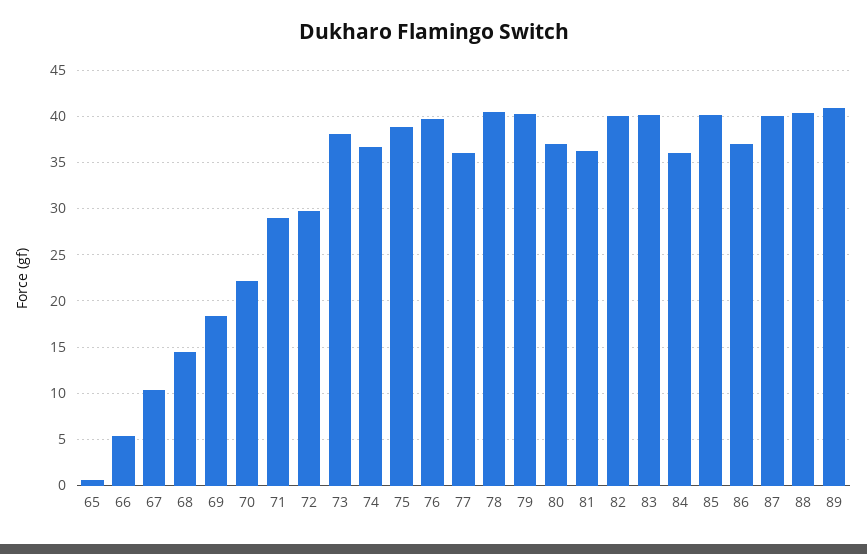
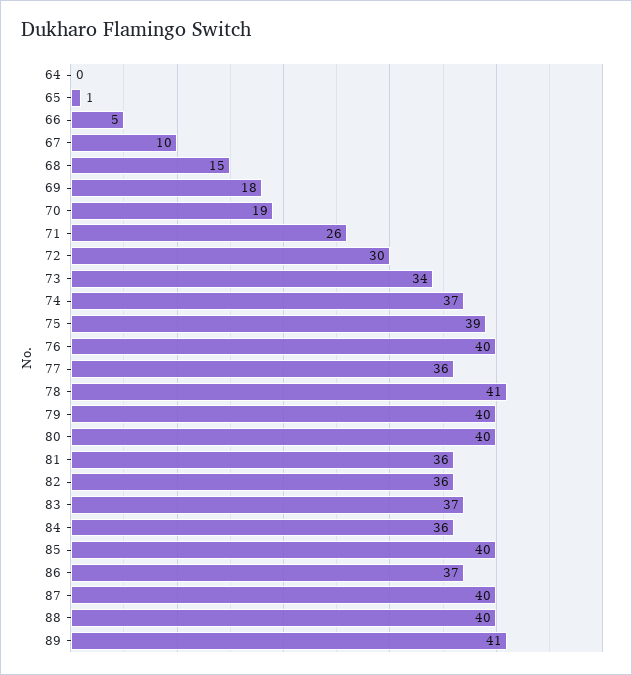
70: 22 -> 19
71: 29 -> 26
73: 38 -> 34
80: 37 -> 40
82: 40 -> 36
83: 40 -> 37
64: none -> 0

